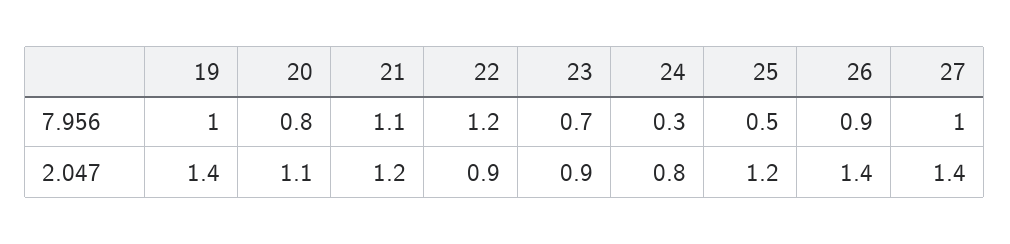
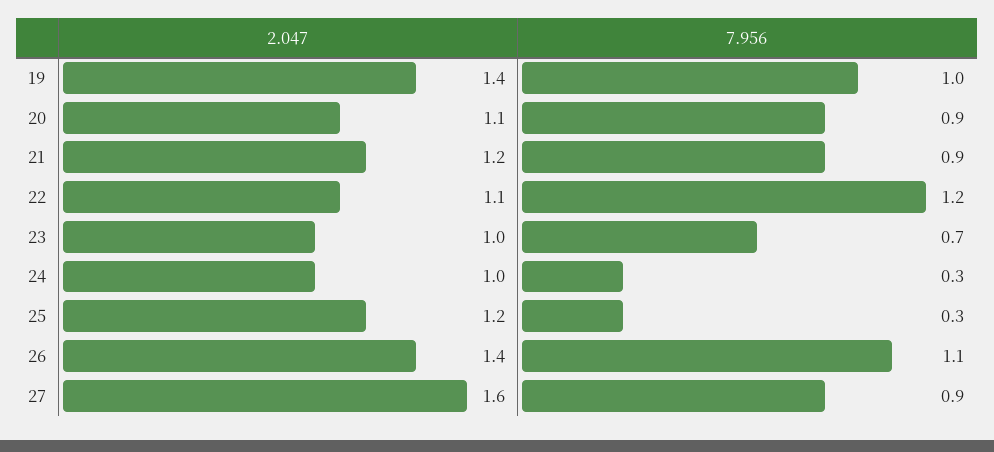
20, 7.956: 0.8 -> 0.9
21, 7.956: 1.1 -> 0.9
25, 7.956: 0.5 -> 0.3
26, 7.956: 0.9 -> 1.1
27, 7.956: 1 -> 0.9
22, 2.047: 0.9 -> 1.1
23, 2.047: 0.9 -> 1
24, 2.047: 0.8 -> 1
27, 2.047: 1.4 -> 1.6

